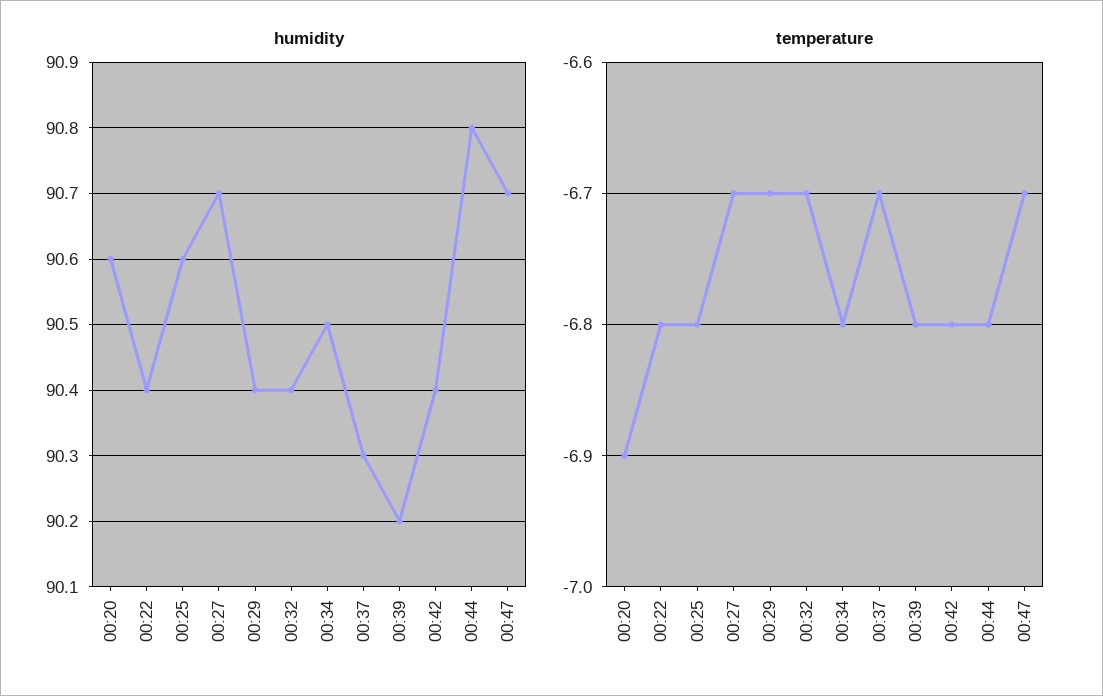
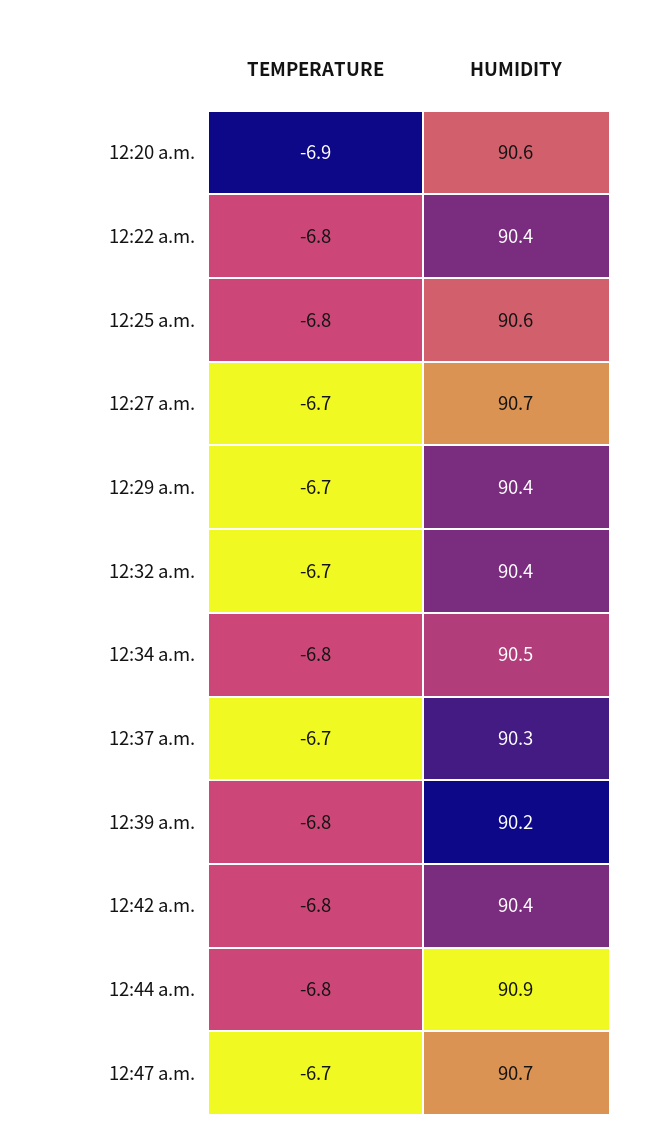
humidity, 00:44: 90.8 -> 90.9

